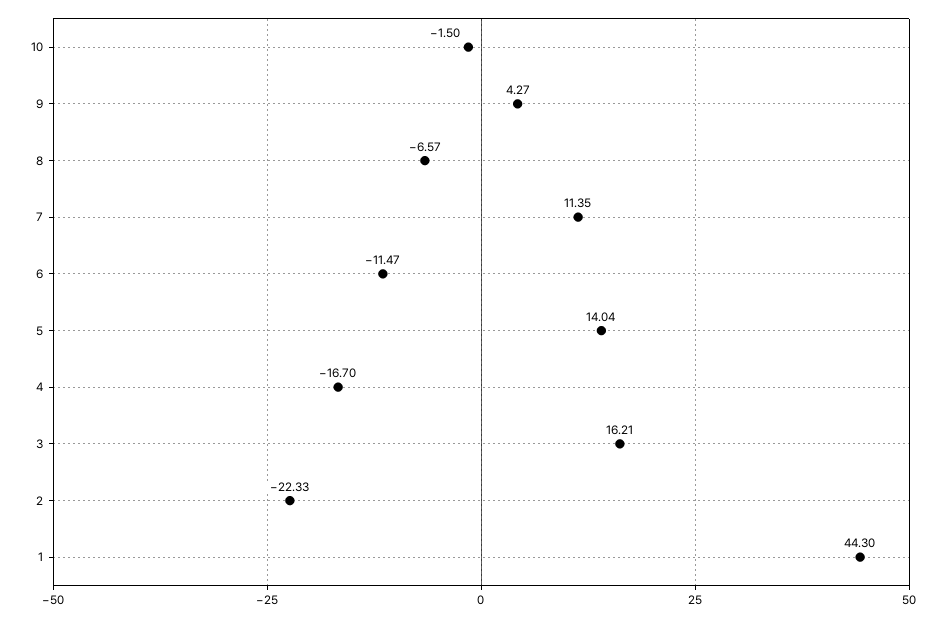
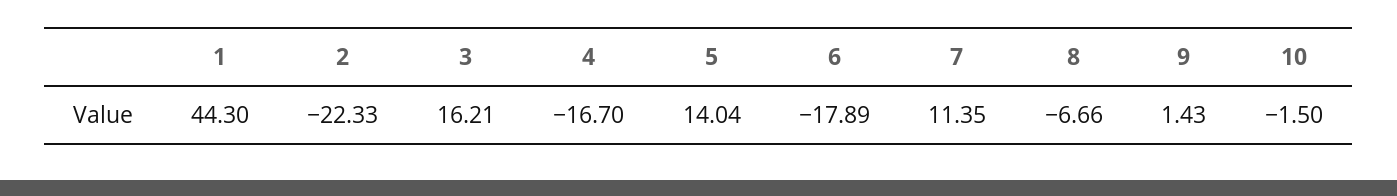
9: 4.27 -> 1.43
8: -6.57 -> -6.66
6: -11.47 -> -17.89

